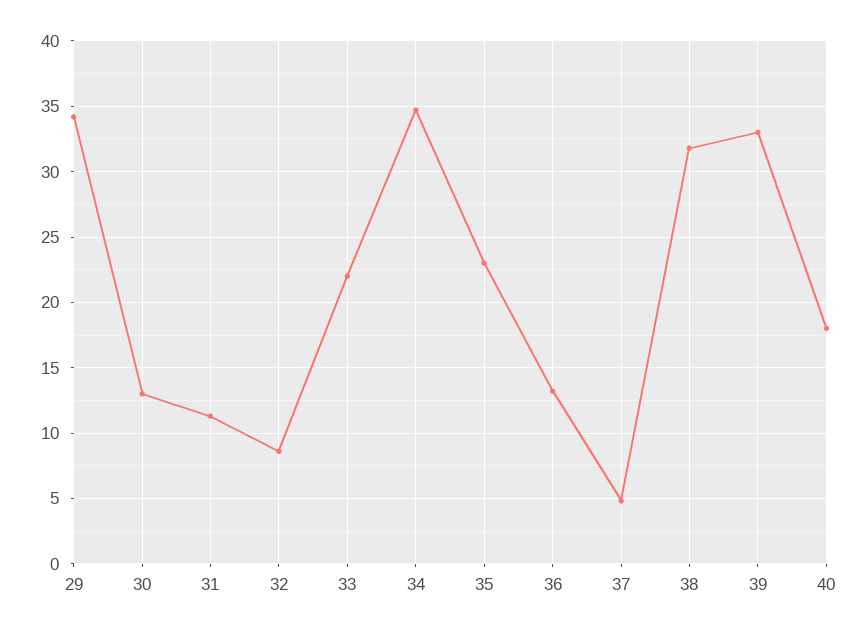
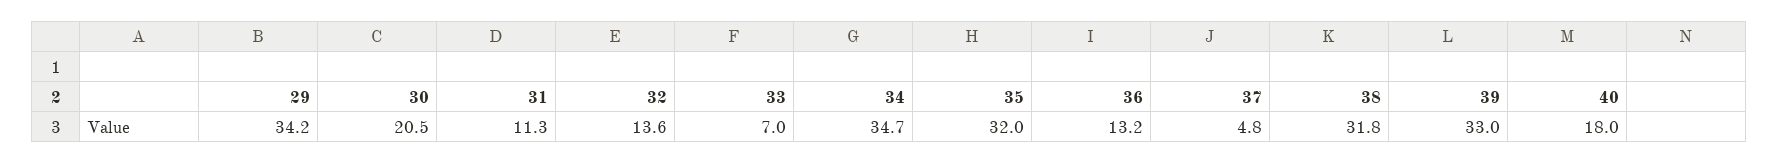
30: 13 -> 20.5
32: 8.5 -> 13.6
33: 22 -> 7
35: 23 -> 32

